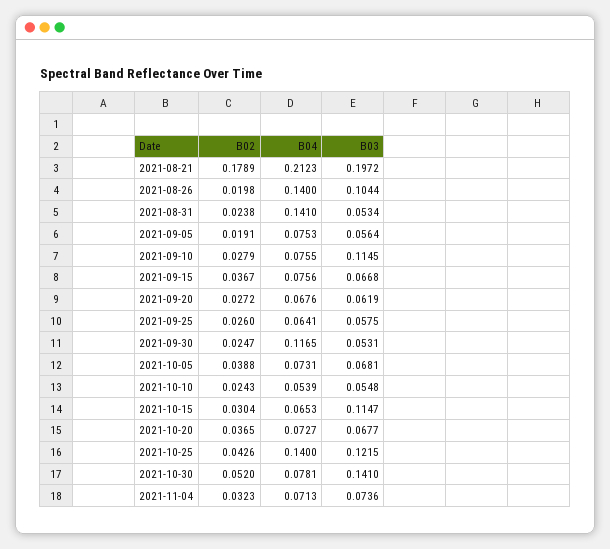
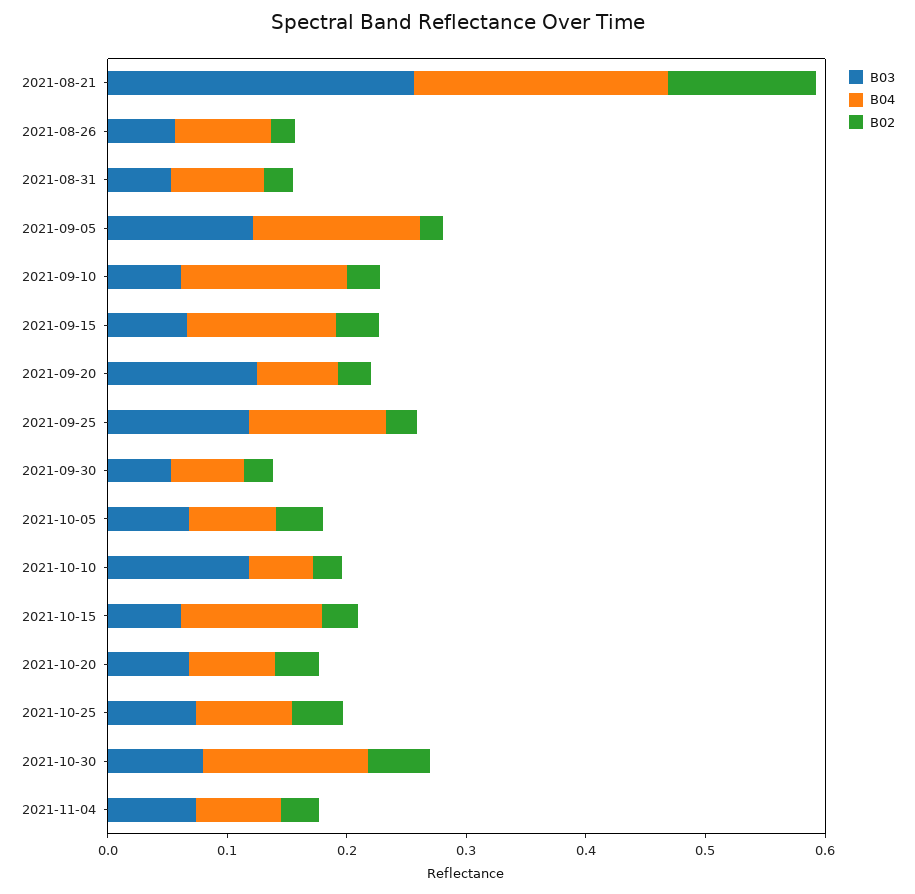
B02, 2021-08-21: 0.1789 -> 0.12
B03, 2021-08-21: 0.1972 -> 0.26
B04, 2021-08-26: 0.14 -> 0.08
B03, 2021-08-26: 0.1044 -> 0.06
B04, 2021-08-31: 0.141 -> 0.08
B04, 2021-09-05: 0.0753 -> 0.14
B03, 2021-09-05: 0.0564 -> 0.12
B04, 2021-09-10: 0.0755 -> 0.14
B03, 2021-09-10: 0.1145 -> 0.06
B04, 2021-09-15: 0.0756 -> 0.12
B03, 2021-09-20: 0.0619 -> 0.12
B04, 2021-09-25: 0.0641 -> 0.12
B03, 2021-09-25: 0.0575 -> 0.12
B04, 2021-09-30: 0.1165 -> 0.06
B03, 2021-10-10: 0.0548 -> 0.12
B04, 2021-10-15: 0.0653 -> 0.12
B03, 2021-10-15: 0.1147 -> 0.06
B04, 2021-10-25: 0.14 -> 0.08
B03, 2021-10-25: 0.1215 -> 0.08
B04, 2021-10-30: 0.0781 -> 0.14
B03, 2021-10-30: 0.141 -> 0.08

